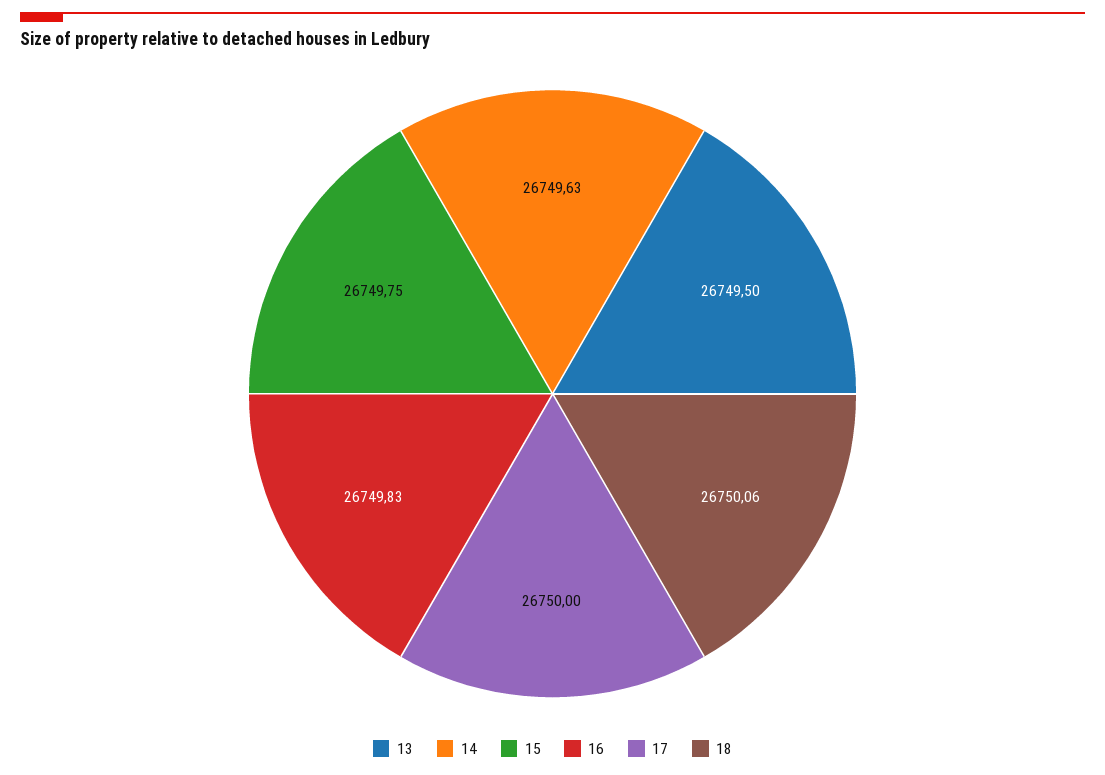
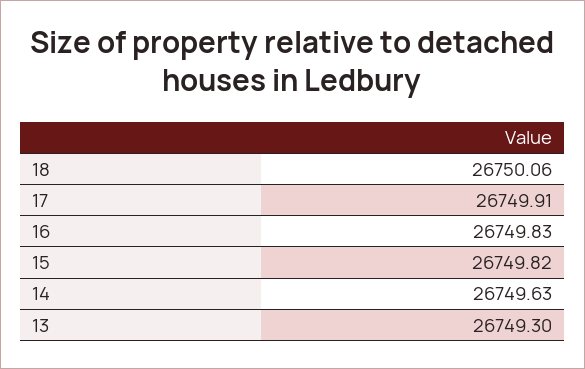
13: 26749.5 -> 26749.3
15: 26749.75 -> 26749.82
17: 26750 -> 26749.91

